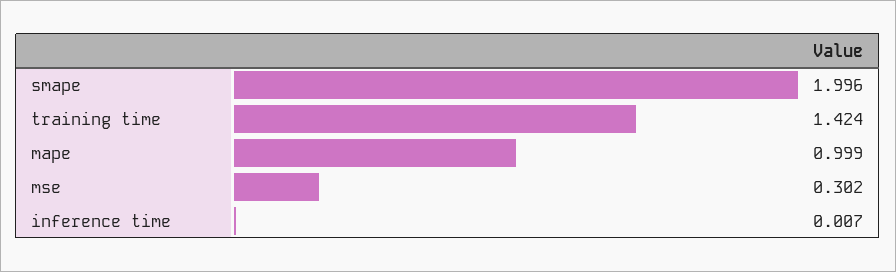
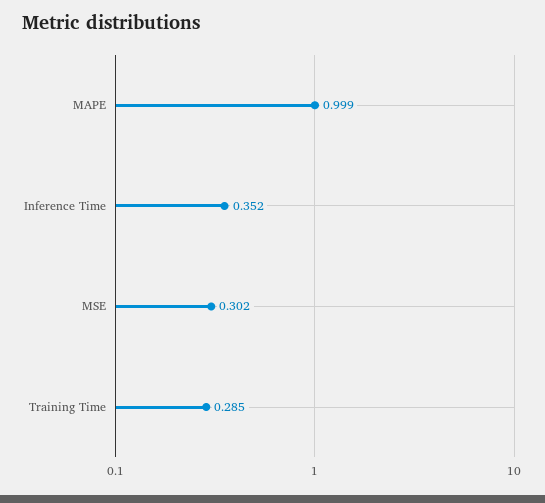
smape: 1.996 -> none
training time: 1.424 -> 0.285
inference time: 0.007 -> 0.352

